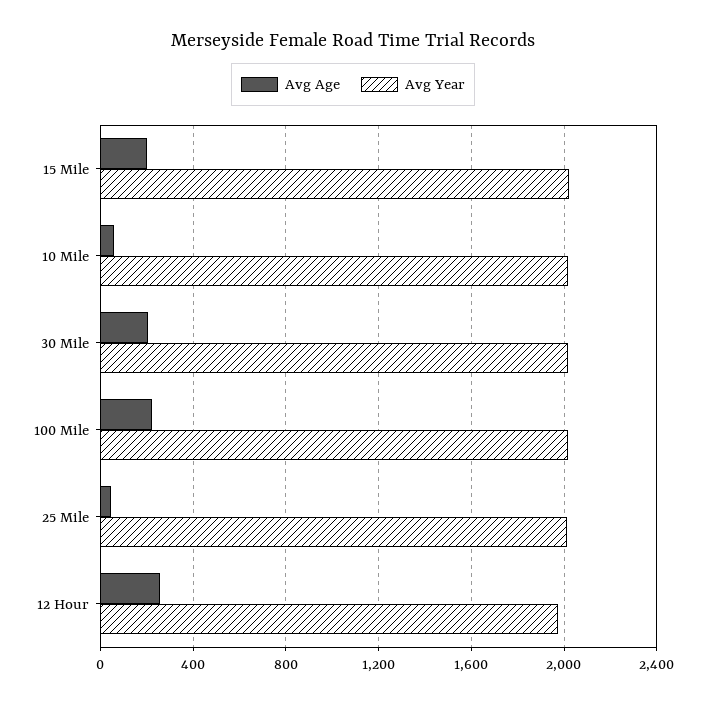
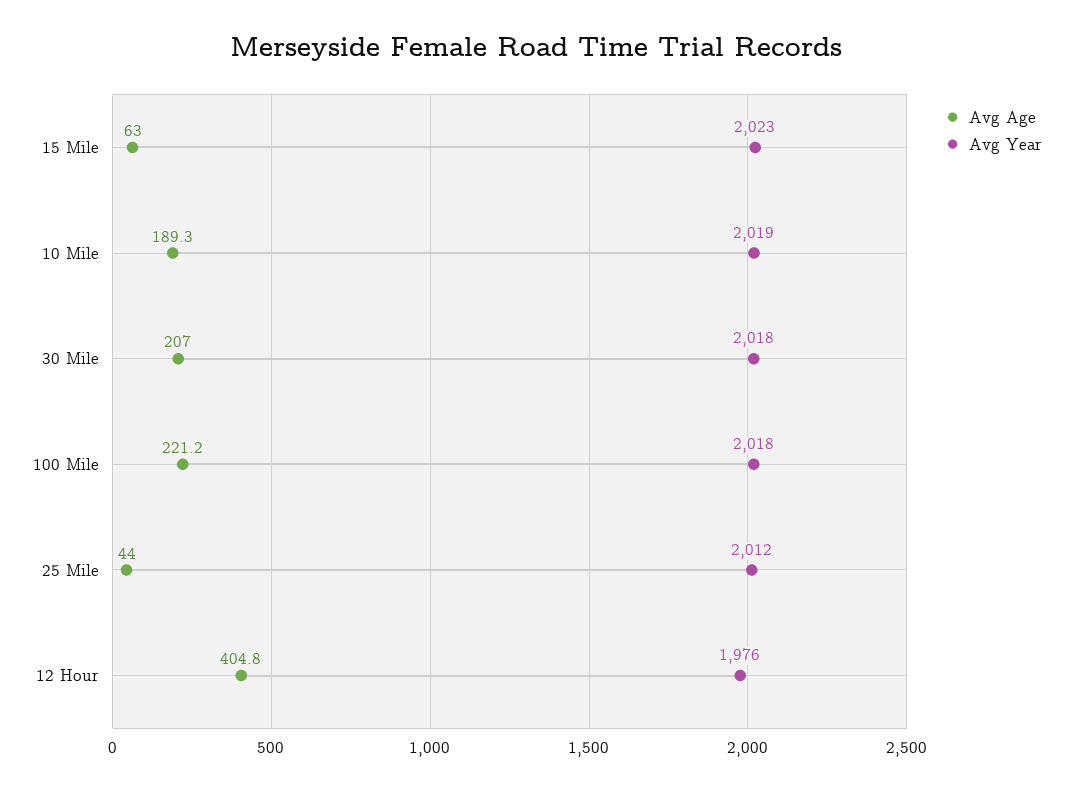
Avg Age, 15 Mile: 200 -> 63
Avg Age, 10 Mile: 50 -> 189.3
Avg Age, 12 Hour: 250 -> 404.8

